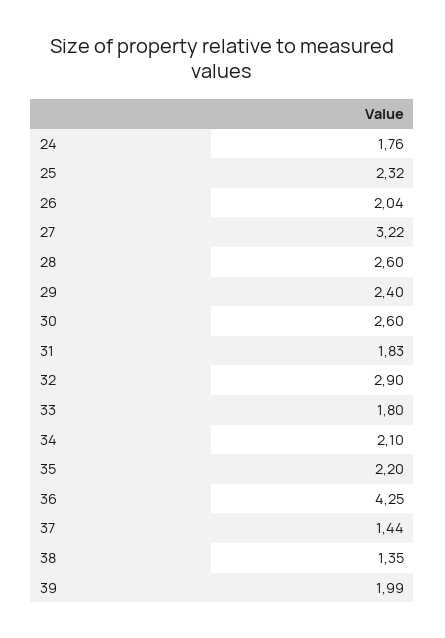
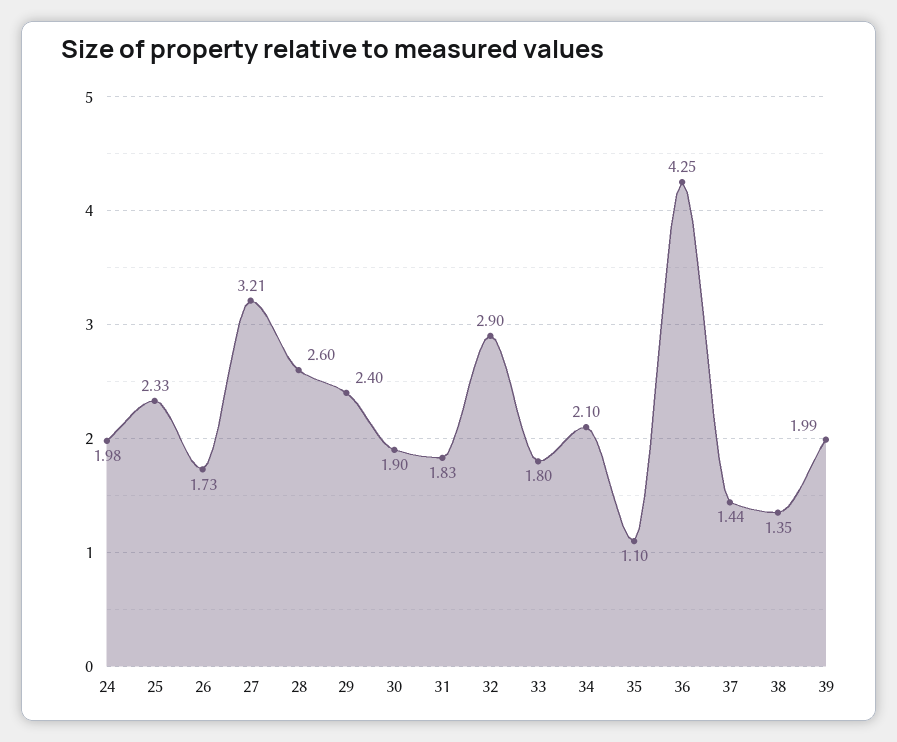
24: 1.76 -> 1.98
25: 2.32 -> 2.33
26: 2.04 -> 1.73
27: 3.22 -> 3.21
30: 2.6 -> 1.9
35: 2.2 -> 1.1

